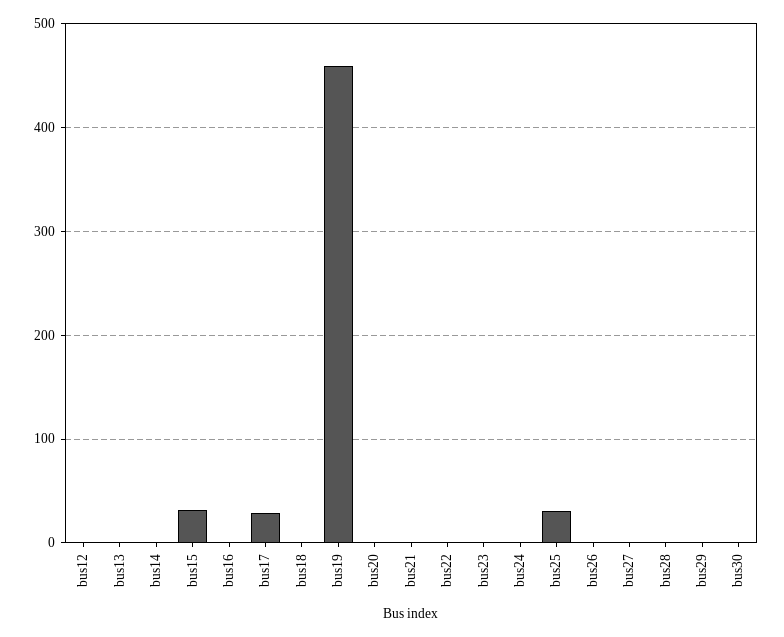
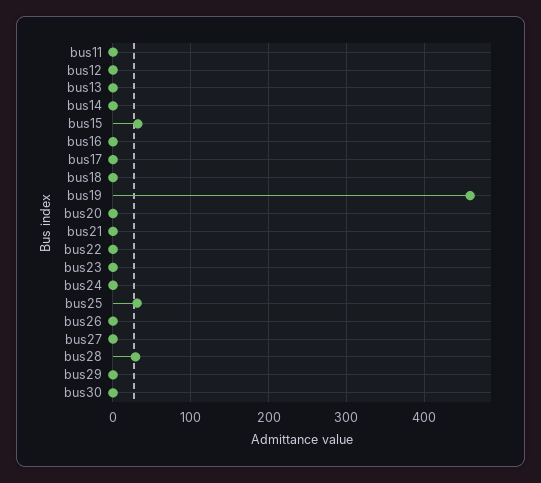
bus17: 30 -> 0
bus28: 0 -> 30
bus11: none -> 0

